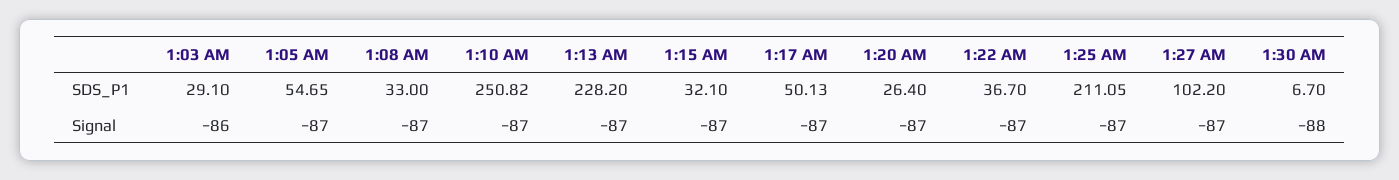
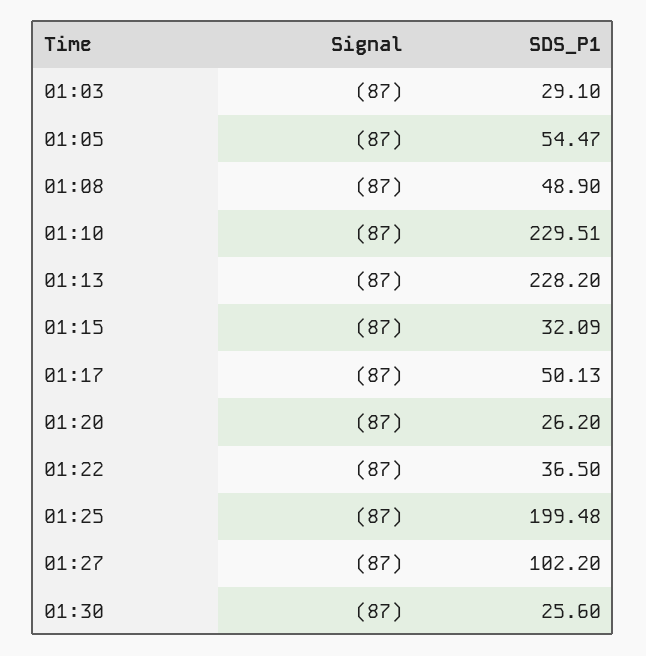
1:05 AM, SDS_P1: 54.65 -> 54.47
1:08 AM, SDS_P1: 33 -> 48.9
1:10 AM, SDS_P1: 250.82 -> 229.51
1:15 AM, SDS_P1: 32.1 -> 32.09
1:20 AM, SDS_P1: 26.4 -> 26.2
1:22 AM, SDS_P1: 36.7 -> 36.5
1:25 AM, SDS_P1: 211.05 -> 199.48
1:30 AM, SDS_P1: 6.7 -> 25.6
1:03 AM, Signal: -86 -> -87
1:30 AM, Signal: -88 -> -87

